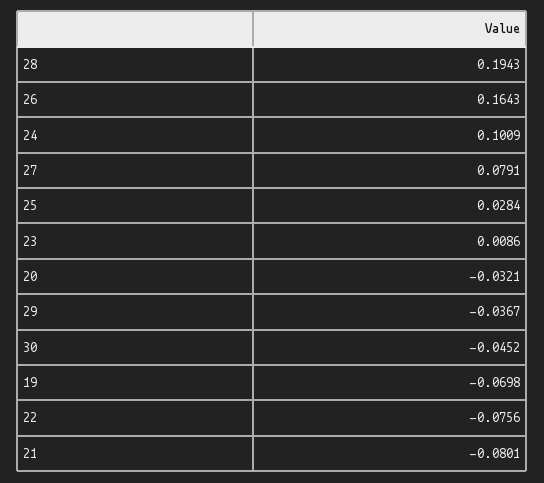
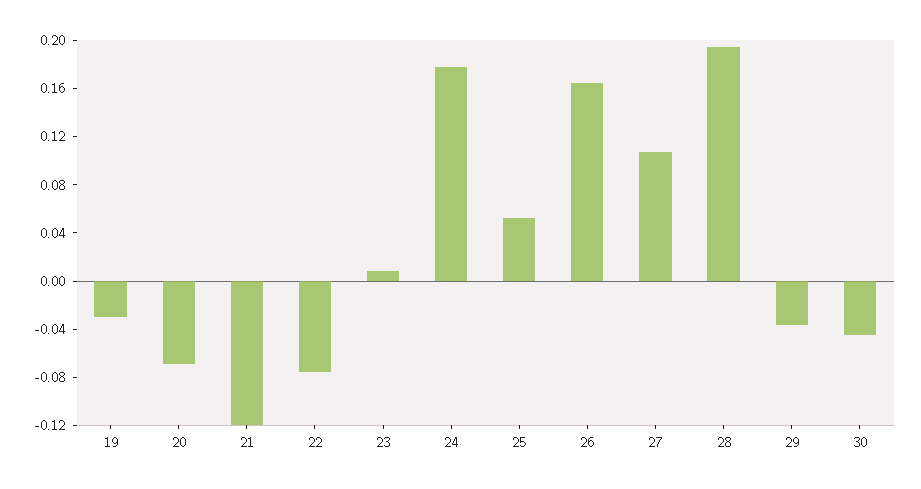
24: 0.1009 -> 0.18
27: 0.0791 -> 0.11
25: 0.0284 -> 0.05
20: -0.0321 -> -0.07
19: -0.0698 -> -0.03
21: -0.0801 -> -0.12

